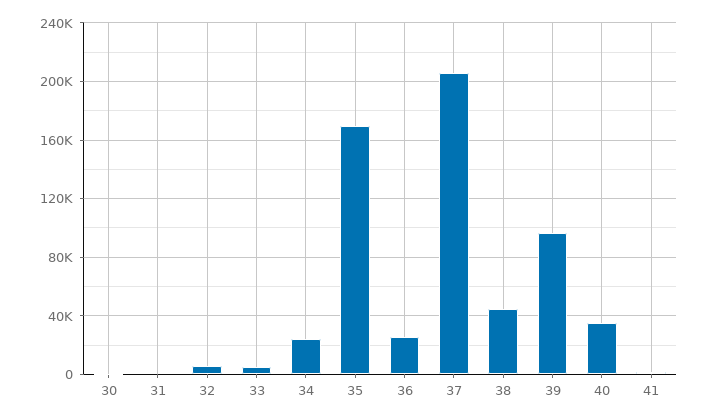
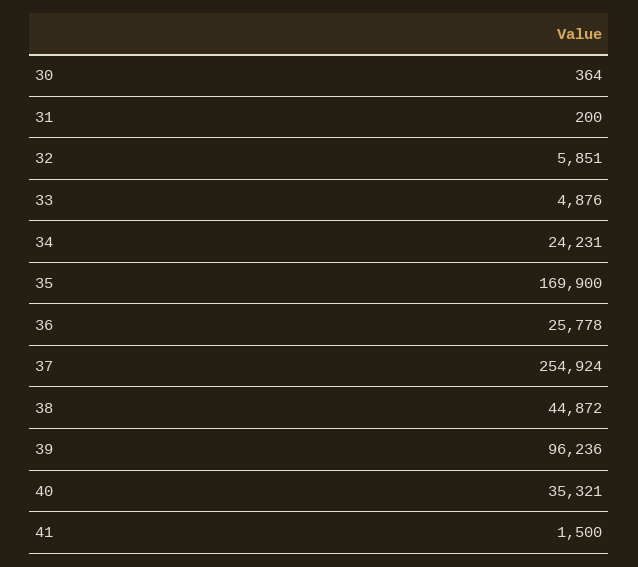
37: 205000 -> 254924

